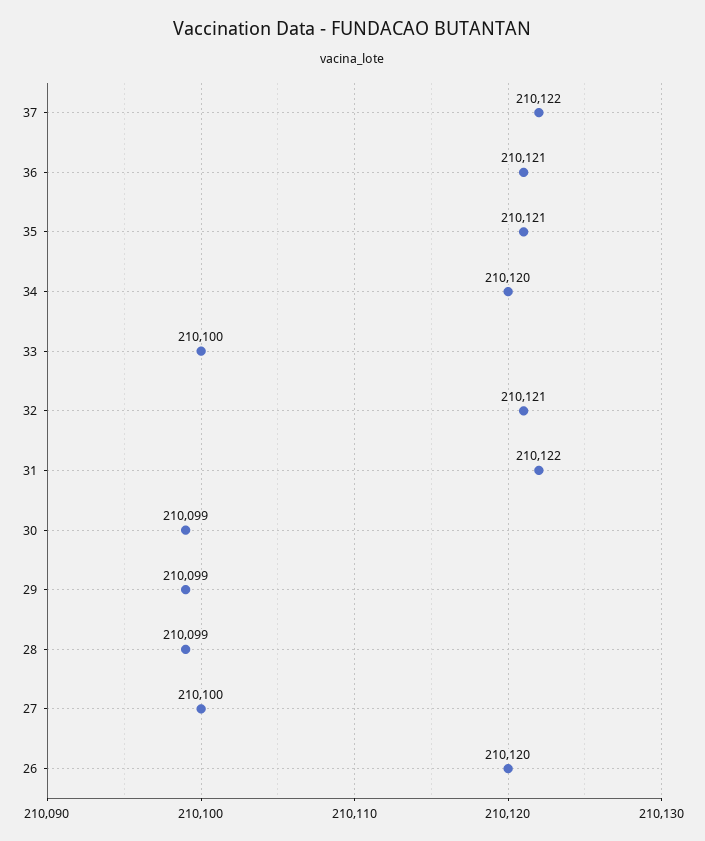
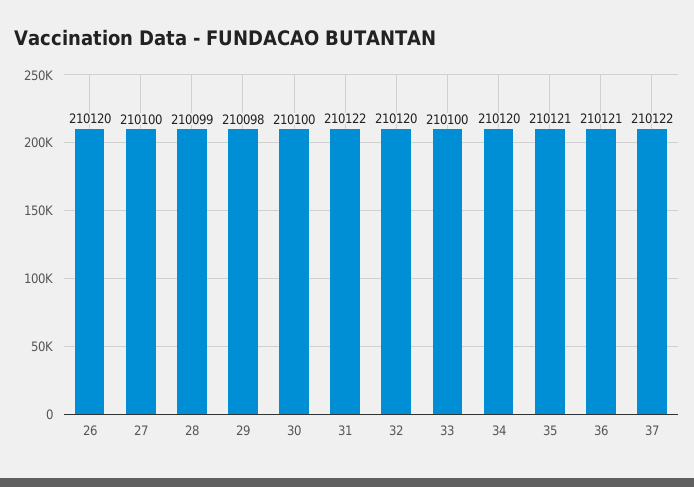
32: 210121 -> 210120
30: 210099 -> 210100
29: 210099 -> 210098

